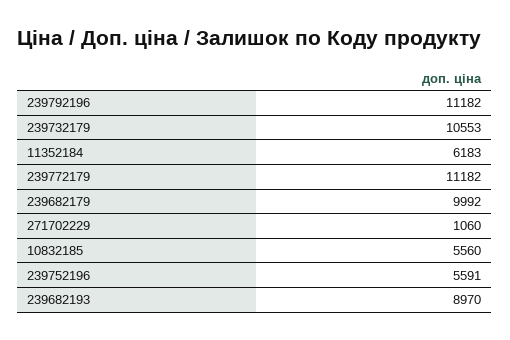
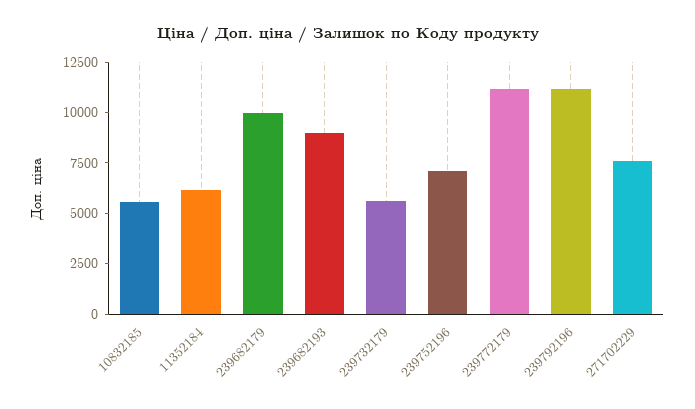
239732179: 10553 -> 5500
271702229: 1060 -> 7500
239752196: 5591 -> 7000

